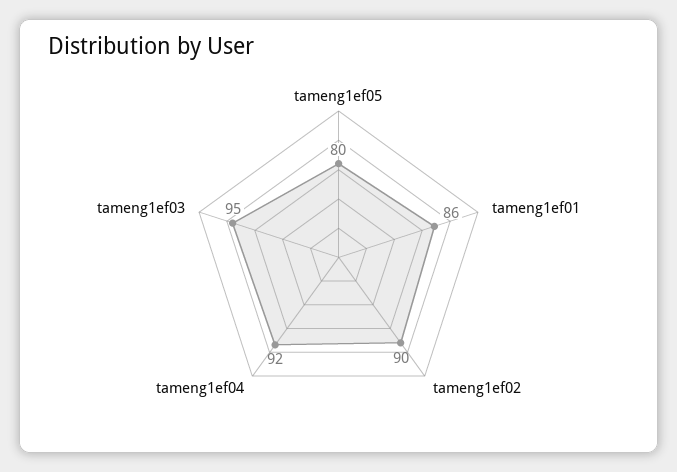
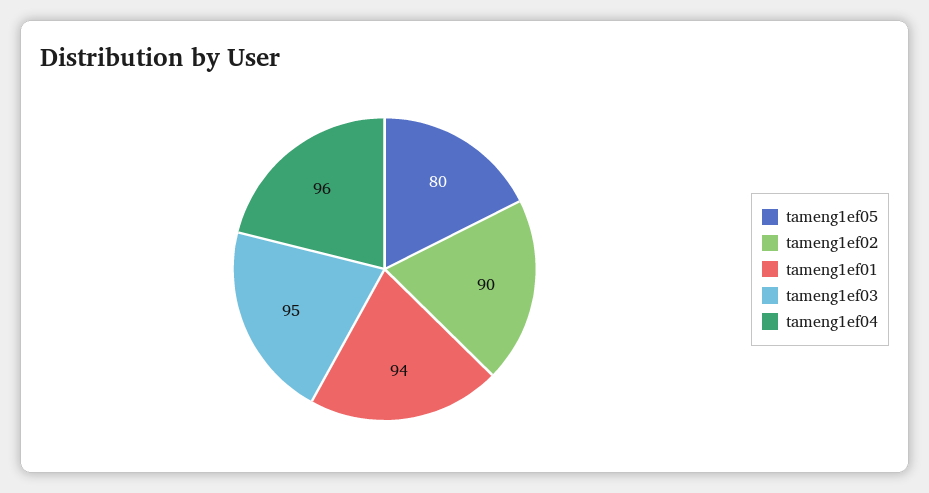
tameng1ef01: 86 -> 94
tameng1ef04: 92 -> 96

